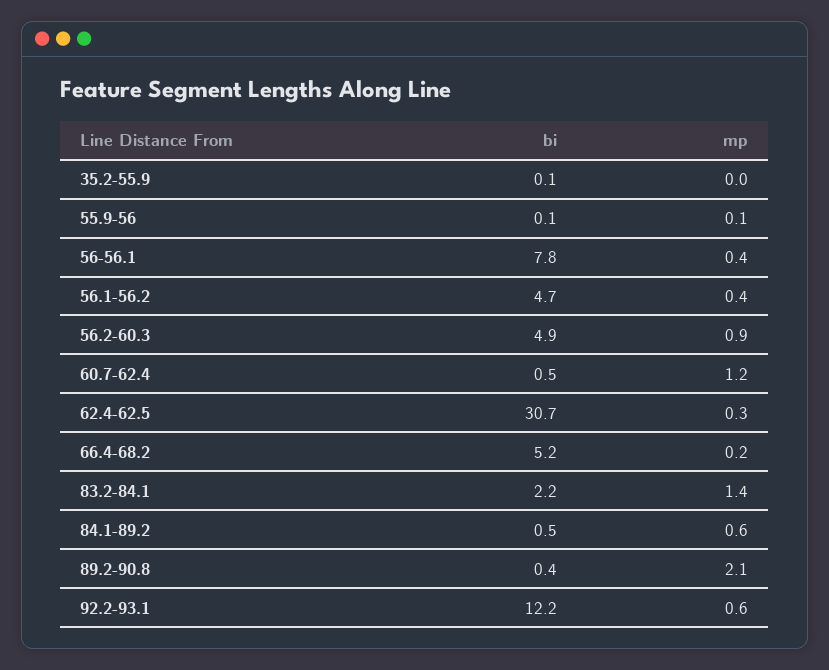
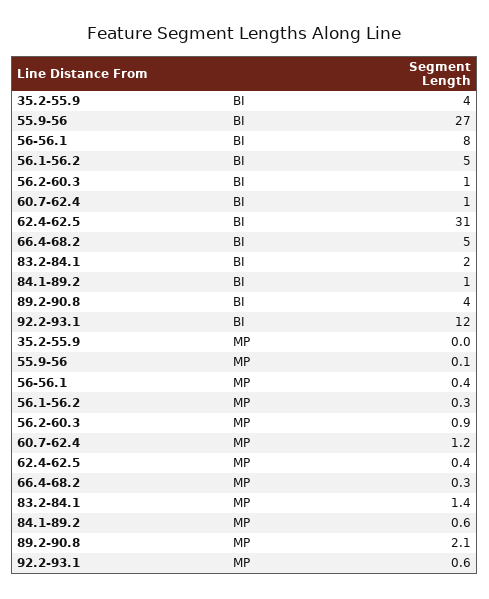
bi, 35.2-55.9: 0.1 -> 4
bi, 55.9-56: 0.1 -> 27
mp, 56.1-56.2: 0.4 -> 0.3
bi, 56.2-60.3: 4.9 -> 1
mp, 62.4-62.5: 0.3 -> 0.4
mp, 66.4-68.2: 0.2 -> 0.3
bi, 89.2-90.8: 0.4 -> 4

